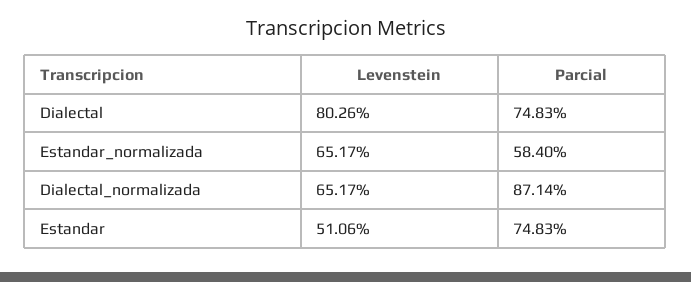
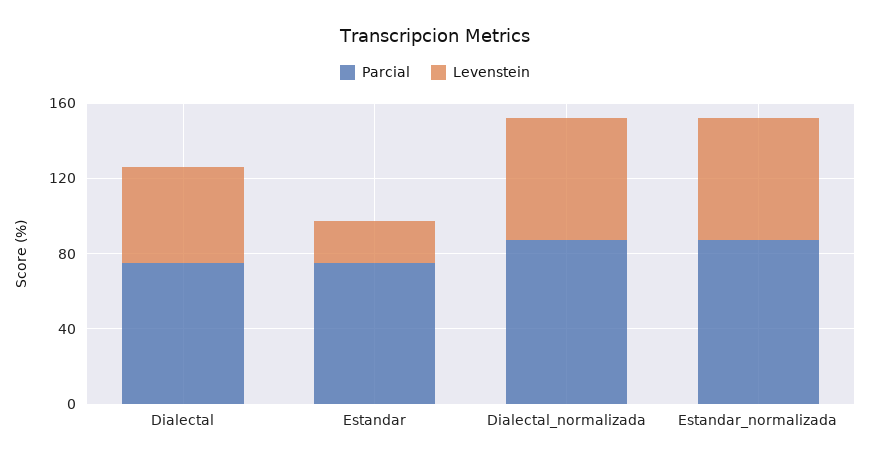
Levenstein, Dialectal: 80.26 -> 50
Parcial, Estandar_normalizada: 58.4 -> 90
Levenstein, Estandar: 51.06 -> 20

